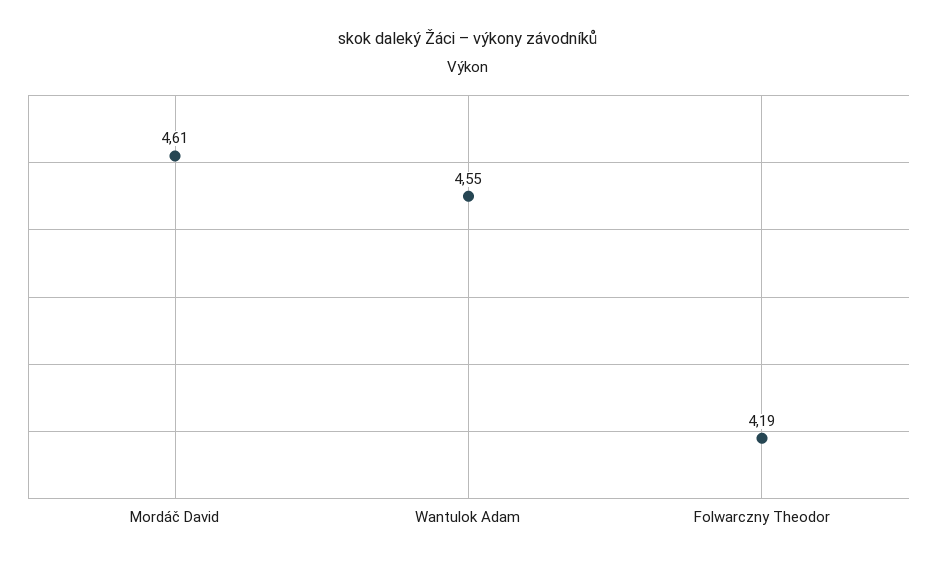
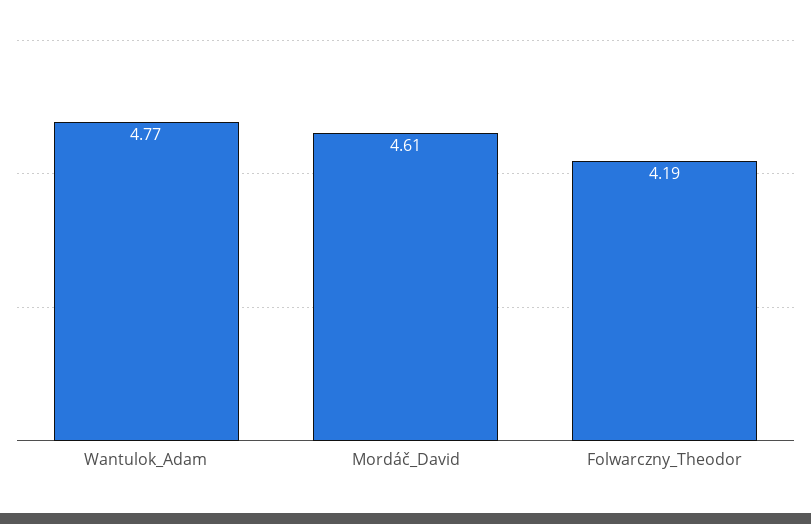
Wantulok Adam: 4.55 -> 4.77

